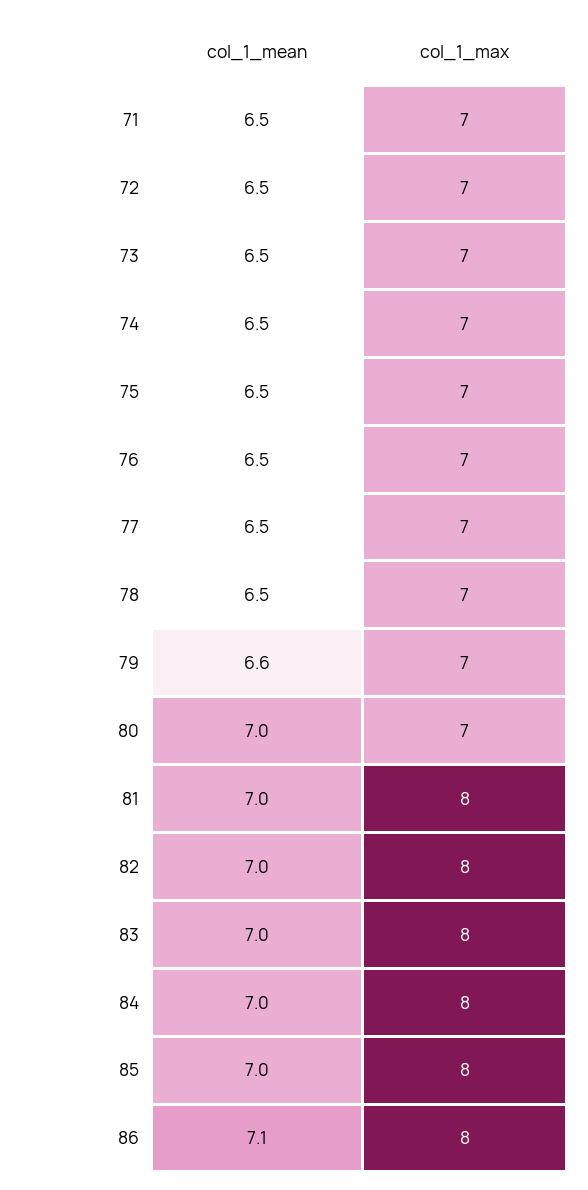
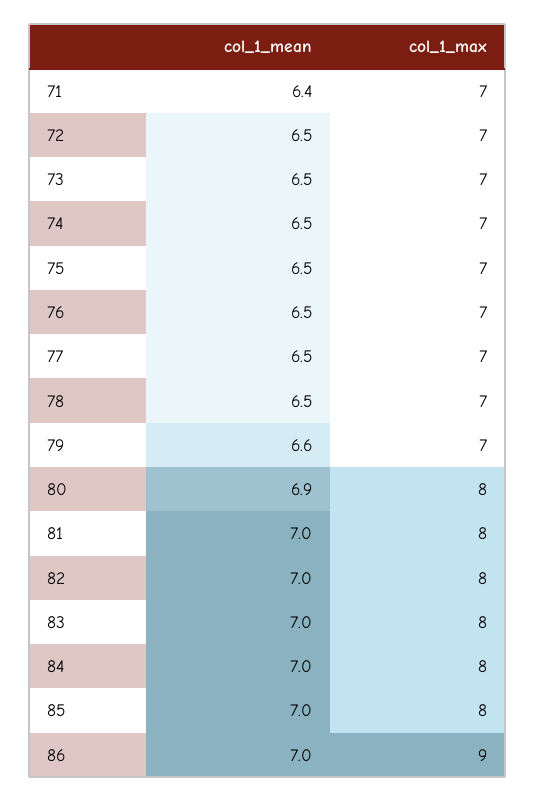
col_1_mean, 71: 6.5 -> 6.4
col_1_mean, 80: 7 -> 6.9
col_1_max, 80: 7 -> 8
col_1_mean, 86: 7.1 -> 7
col_1_max, 86: 8 -> 9

